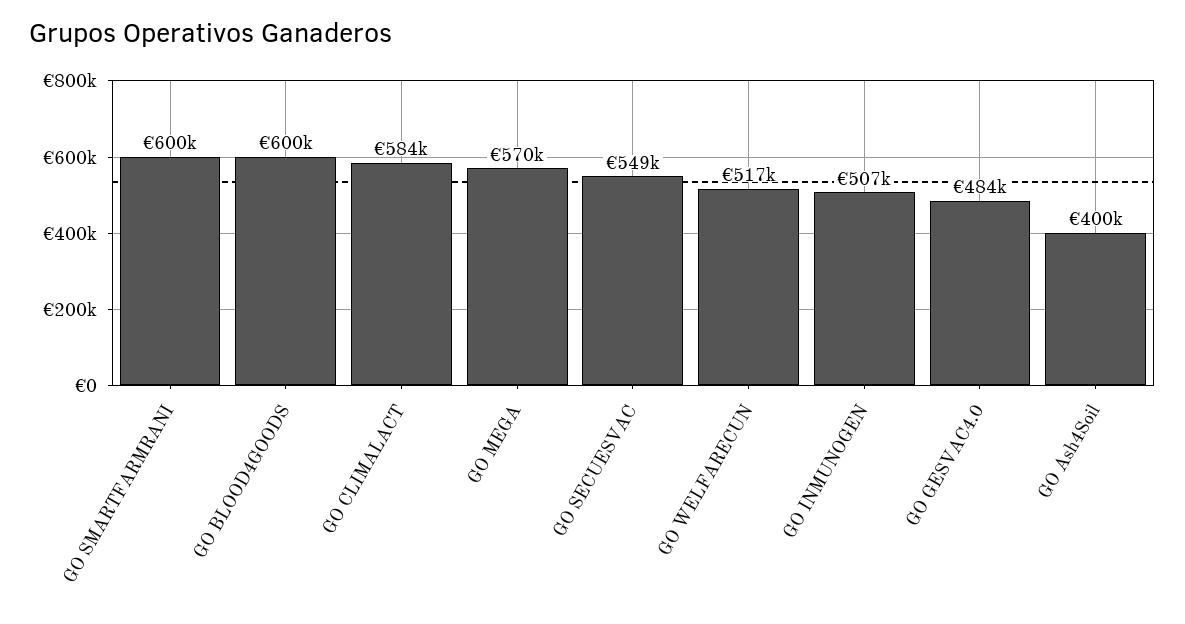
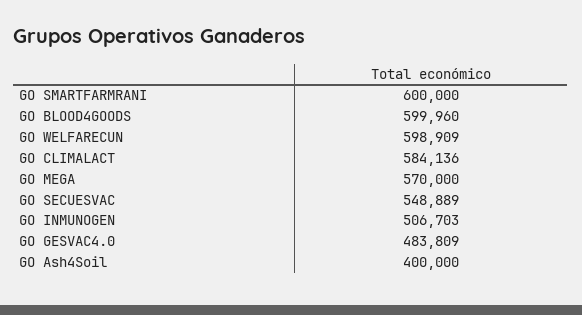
GO WELFARECUN: 517000 -> 598909

